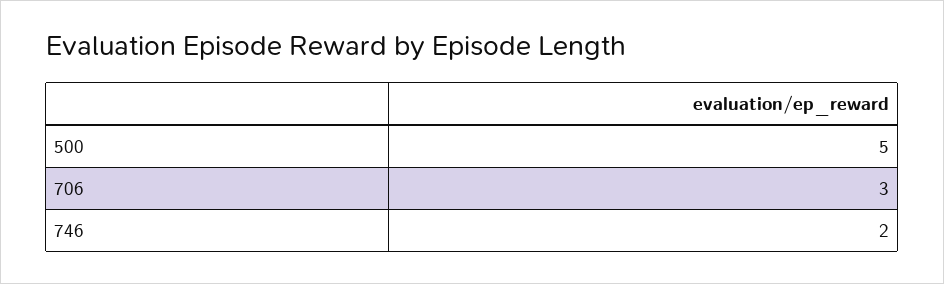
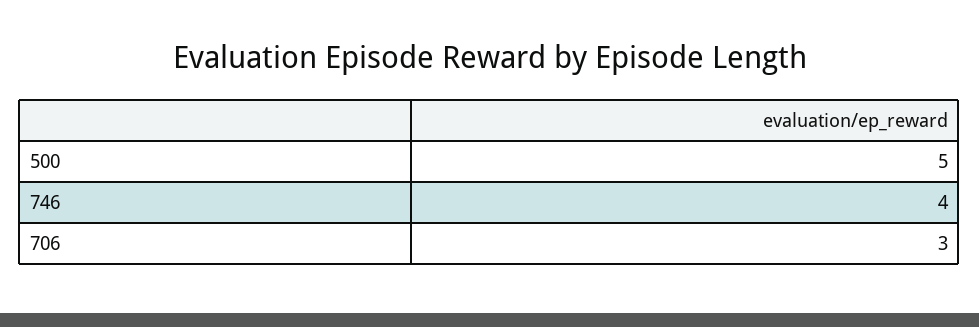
746: 2 -> 4

